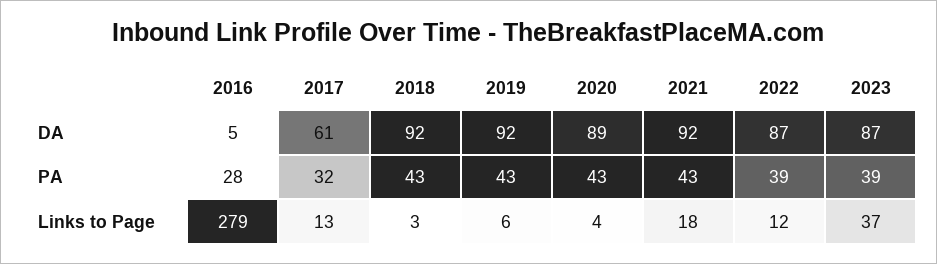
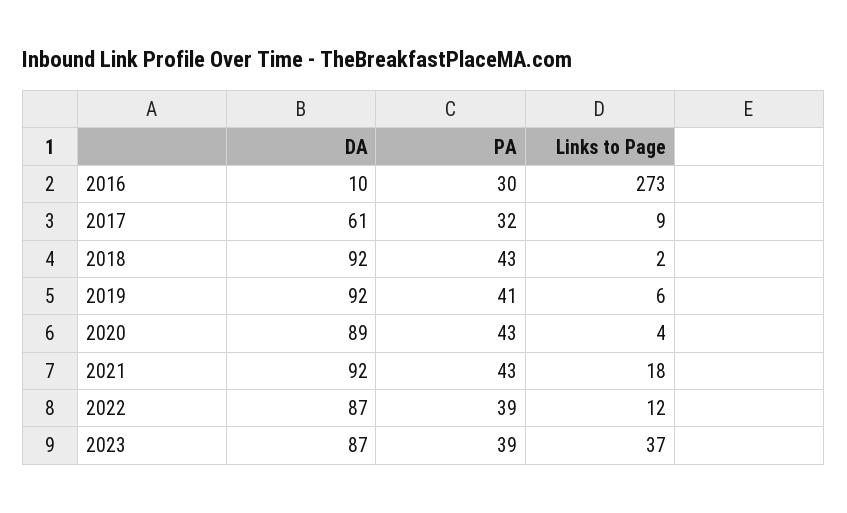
2016, DA: 5 -> 10
2016, PA: 28 -> 30
2019, PA: 43 -> 41
2016, Links to Page: 279 -> 273
2017, Links to Page: 13 -> 9
2018, Links to Page: 3 -> 2

